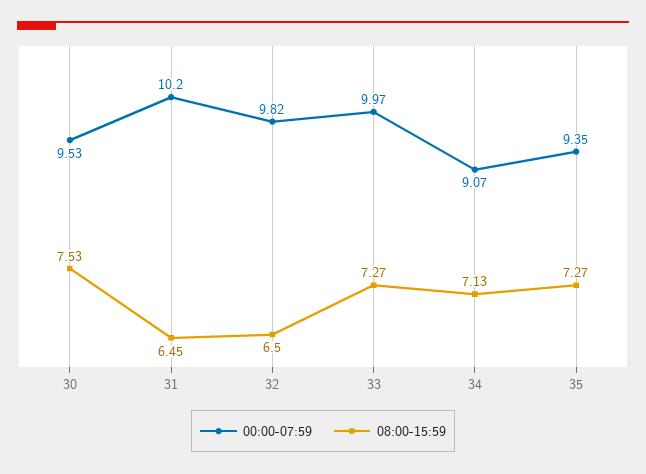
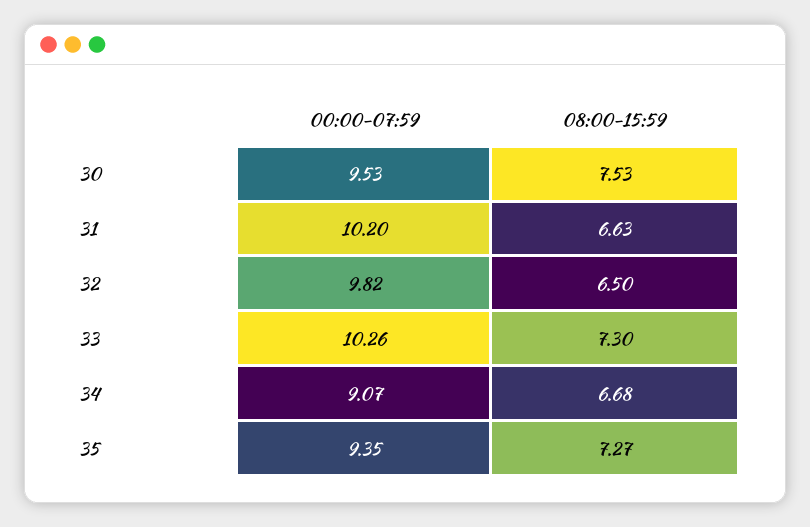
08:00-15:59, 31: 6.45 -> 6.63
00:00-07:59, 33: 9.97 -> 10.26
08:00-15:59, 33: 7.27 -> 7.3
08:00-15:59, 34: 7.13 -> 6.68

